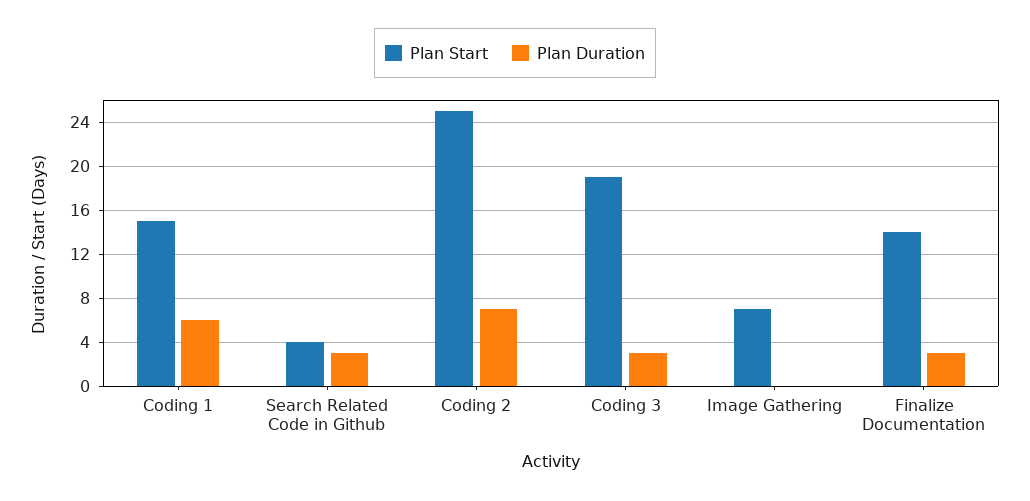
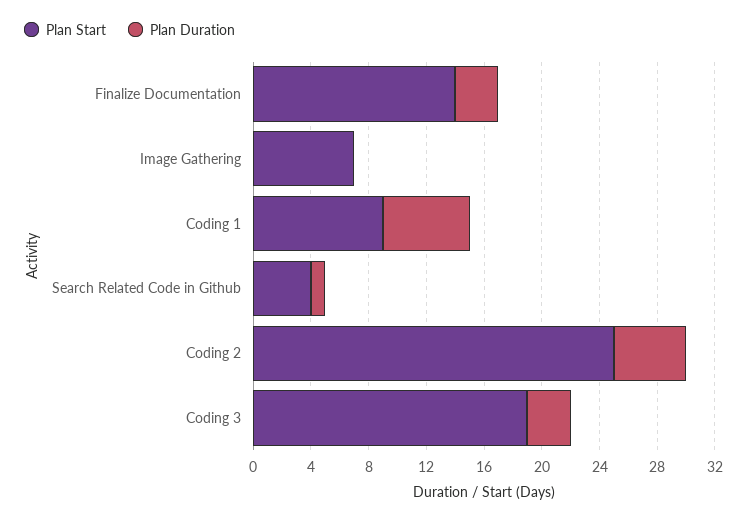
Plan Start, Coding 1: 15 -> 9
Plan Duration, Search Related Code in Github: 3 -> 1
Plan Duration, Coding 2: 7 -> 5

